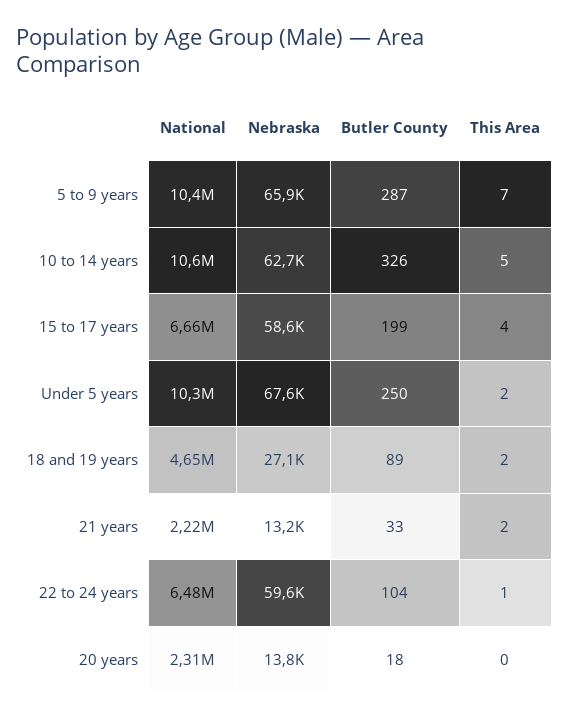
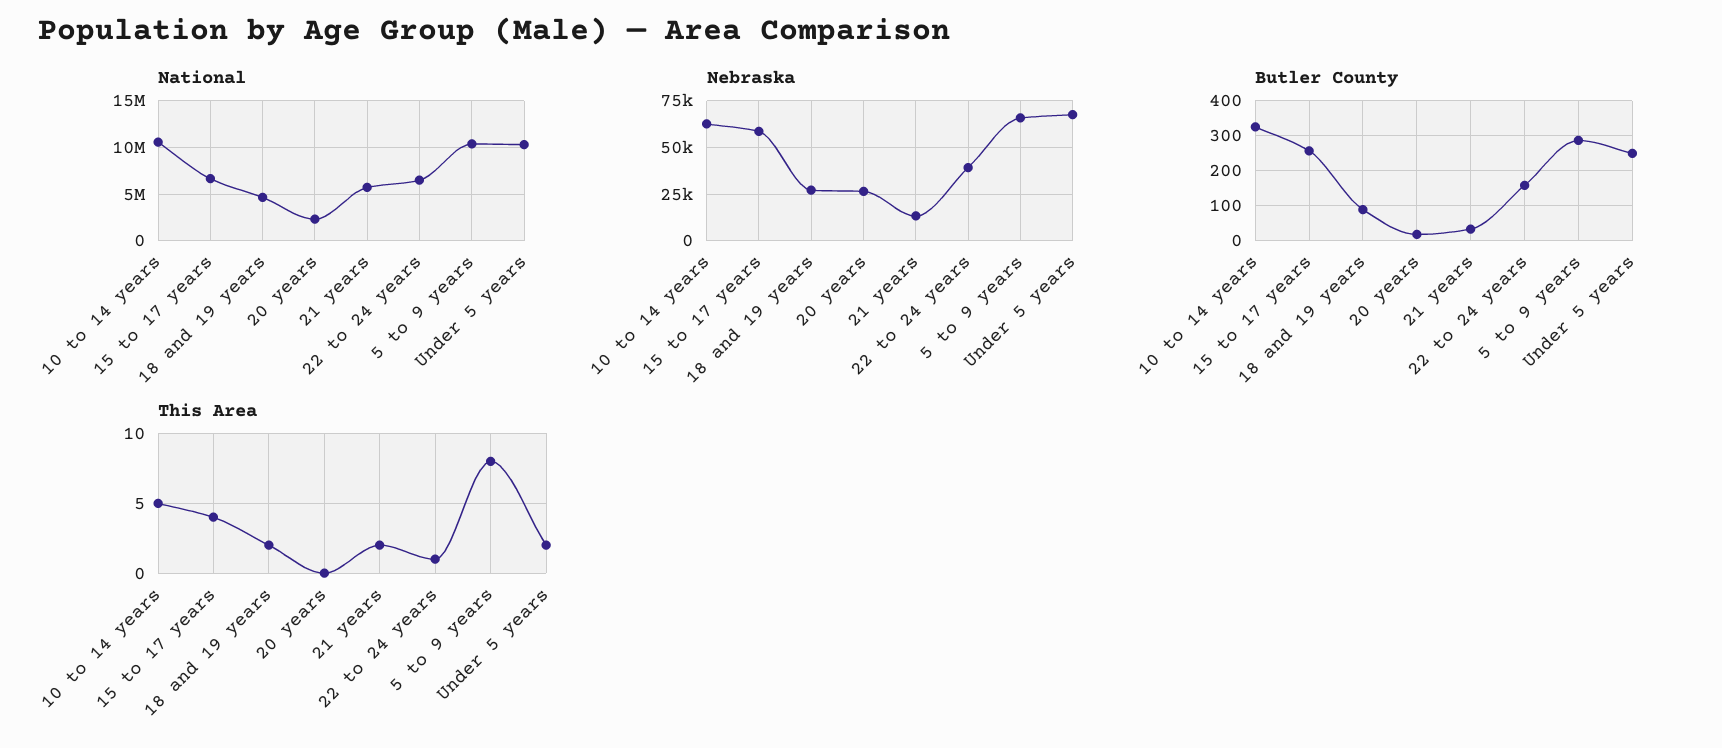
This Area, 5 to 9 years: 7 -> 8
Butler County, 15 to 17 years: 199 -> 260
National, 21 years: 2220000 -> 6000000
Nebraska, 22 to 24 years: 59600 -> 40000
Butler County, 22 to 24 years: 104 -> 160
Nebraska, 20 years: 13800 -> 25000

